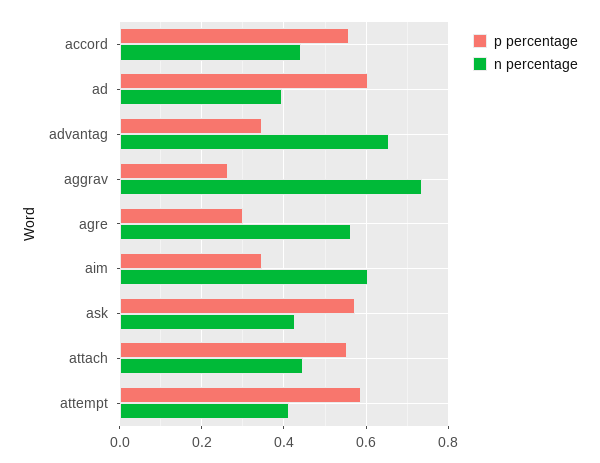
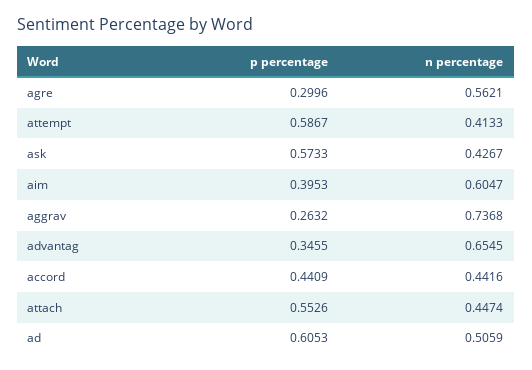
p percentage, accord: 0.56 -> 0.4409
n percentage, ad: 0.4 -> 0.5059
p percentage, aim: 0.34 -> 0.3953

